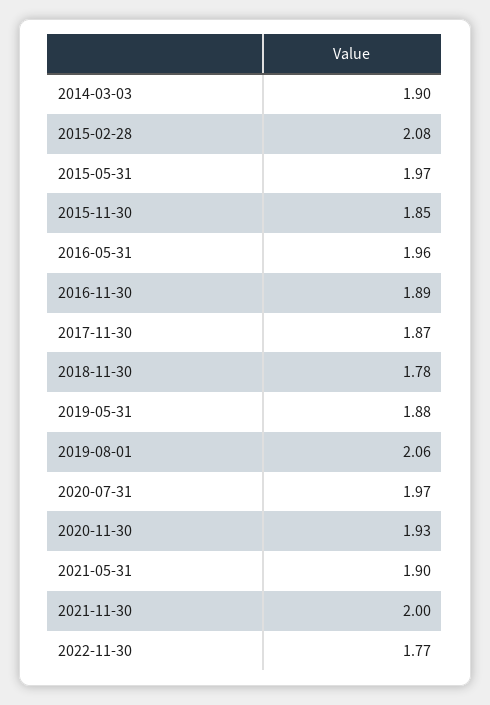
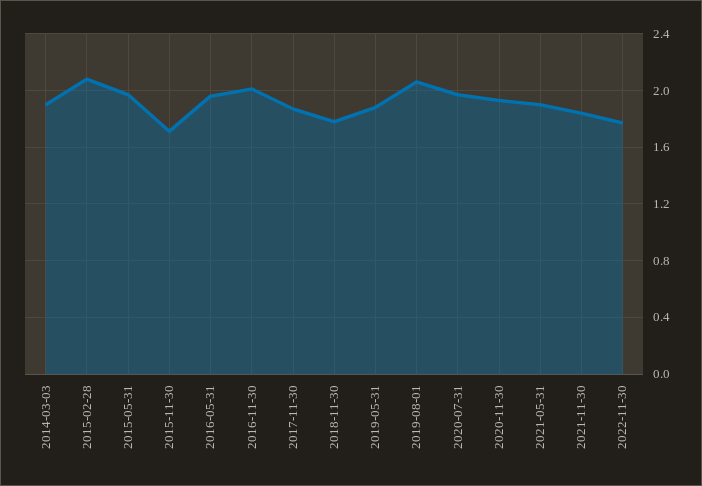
2015-11-30: 1.85 -> 1.7
2016-11-30: 1.89 -> 2
2021-11-30: 2 -> 1.85

